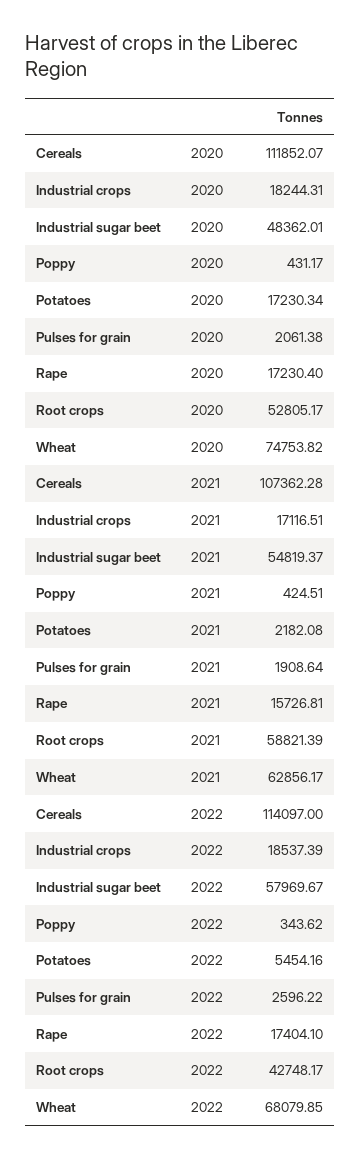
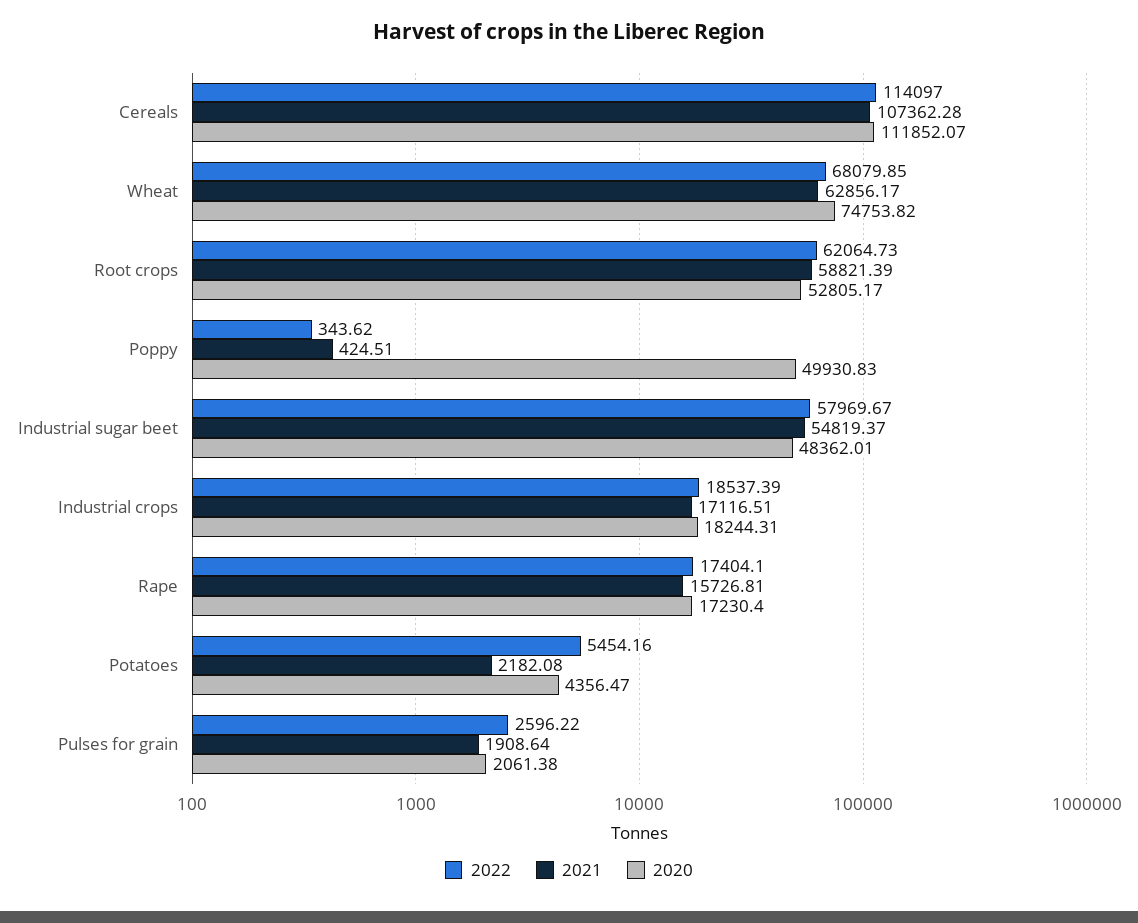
2020, Poppy: 431.17 -> 49930.83
2020, Potatoes: 17230.34 -> 4356.47
2022, Root crops: 42748.17 -> 62064.73

